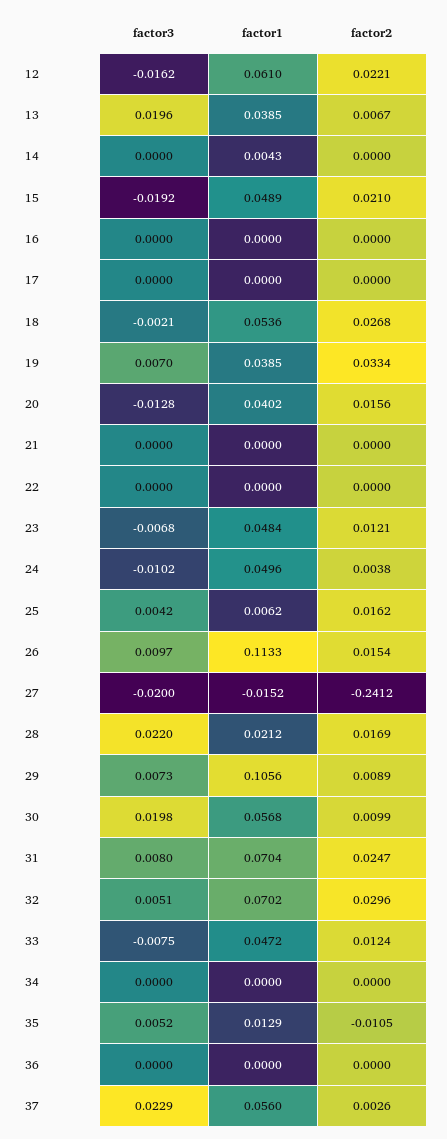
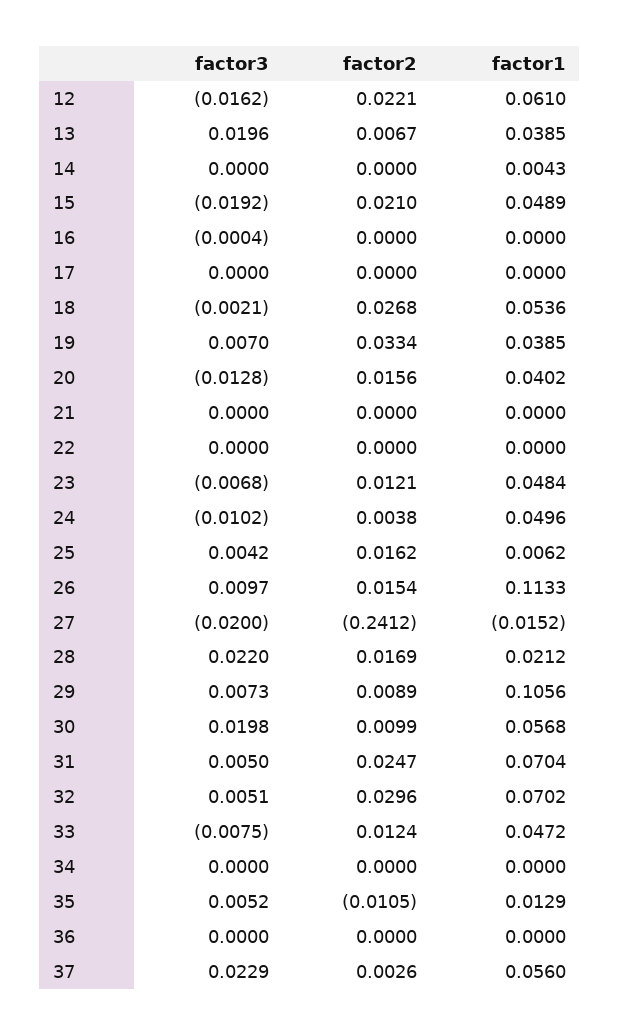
factor3, 16: 0 -> -0.0004
factor3, 31: 0.008 -> 0.005

